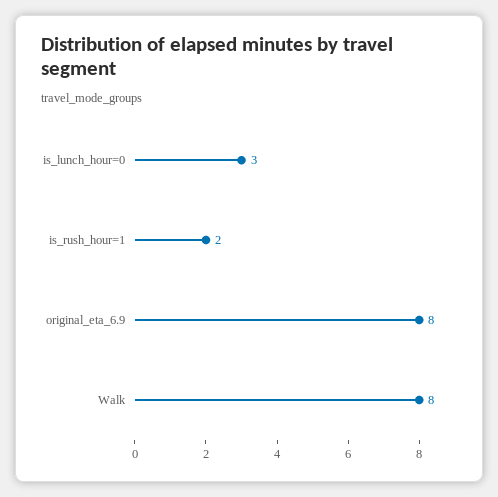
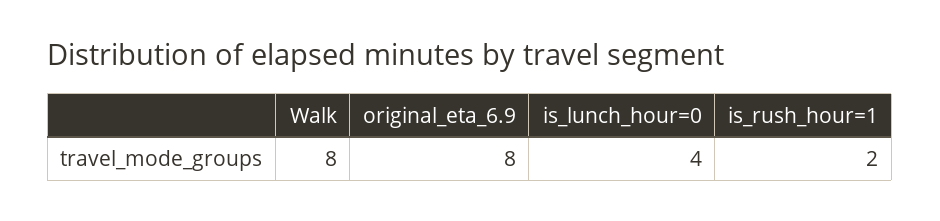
is_lunch_hour=0: 3 -> 4

